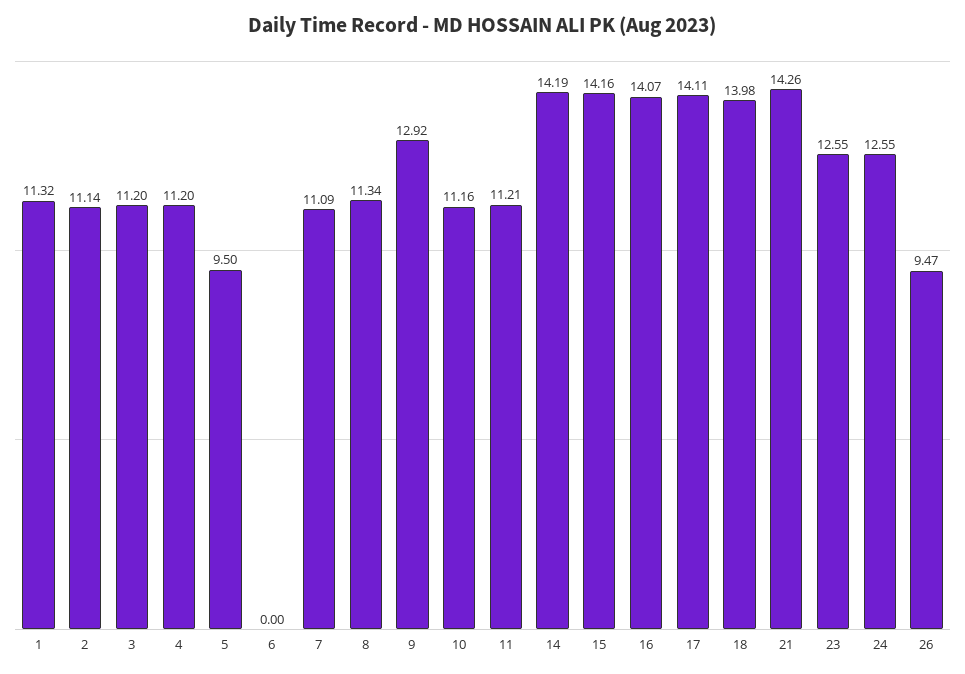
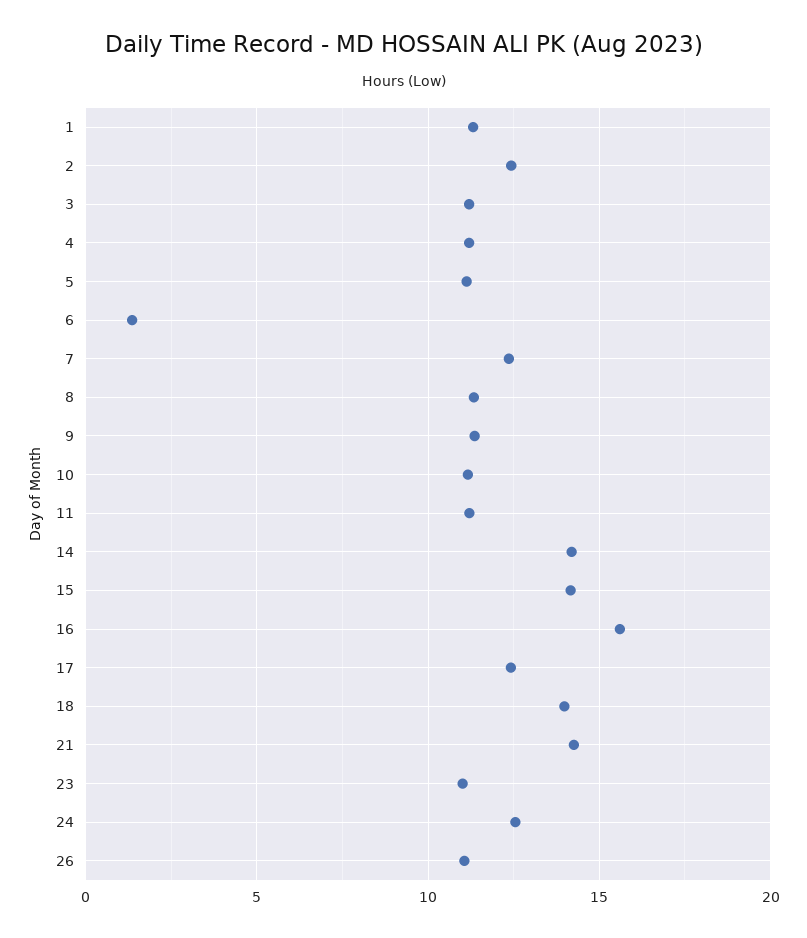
2: 11.14 -> 12.5
5: 9.5 -> 11
6: 0 -> 1.5
7: 11.09 -> 12.5
9: 12.92 -> 11.5
16: 14.07 -> 15.5
17: 14.11 -> 12.5
23: 12.55 -> 11
26: 9.47 -> 11

